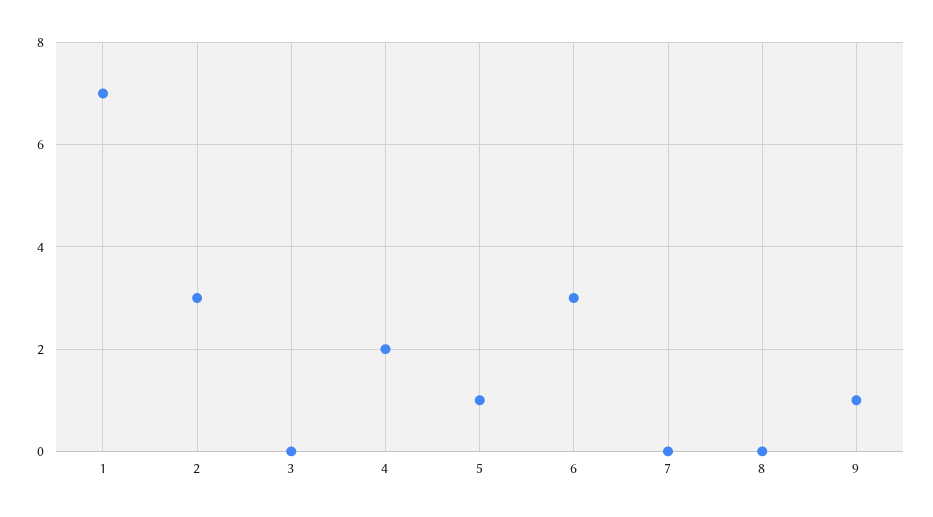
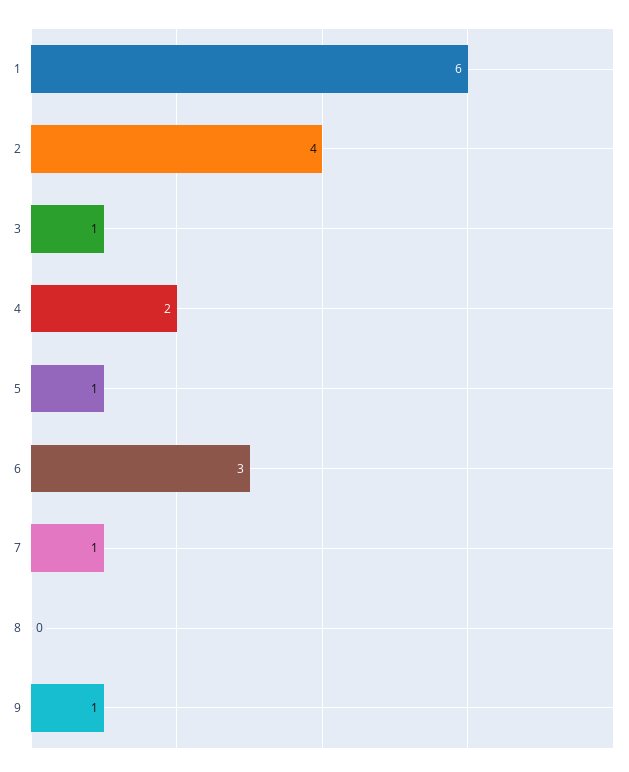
1: 7 -> 6
2: 3 -> 4
3: 0 -> 1
7: 0 -> 1

